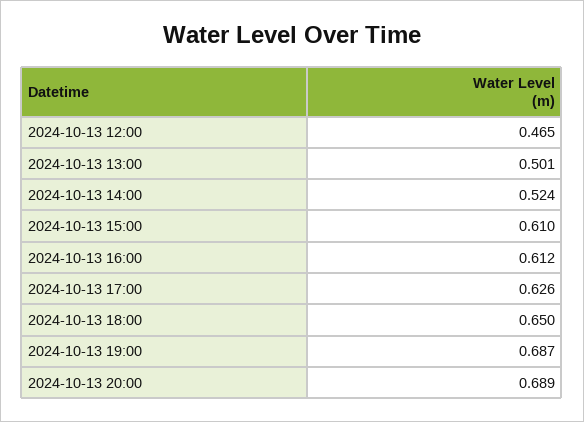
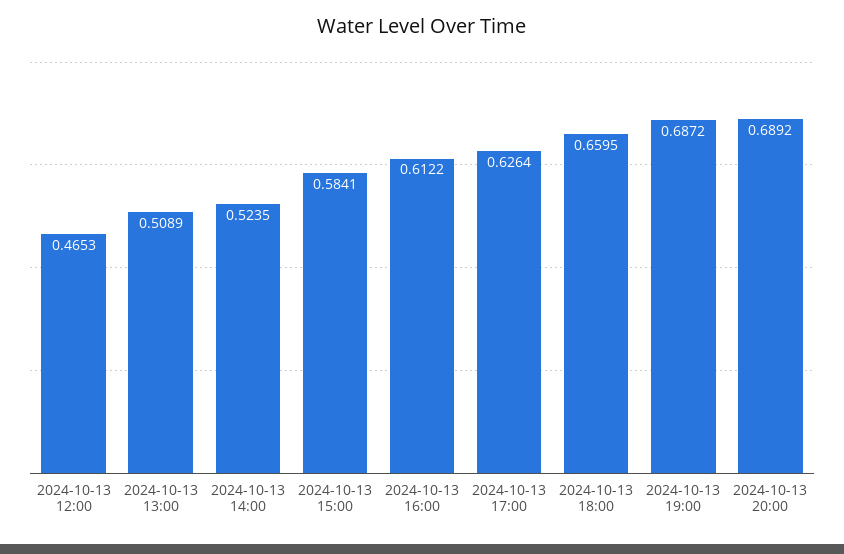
2024-10-13 13:00: 0.501 -> 0.5089
2024-10-13 15:00: 0.61 -> 0.5841
2024-10-13 18:00: 0.65 -> 0.6595

